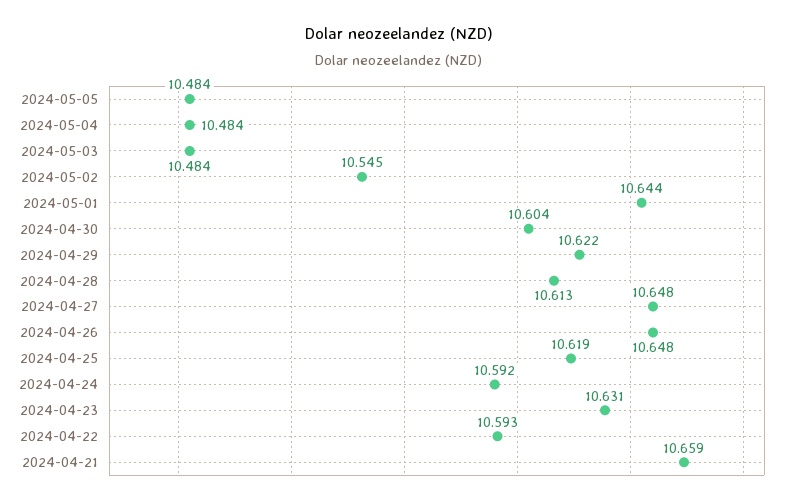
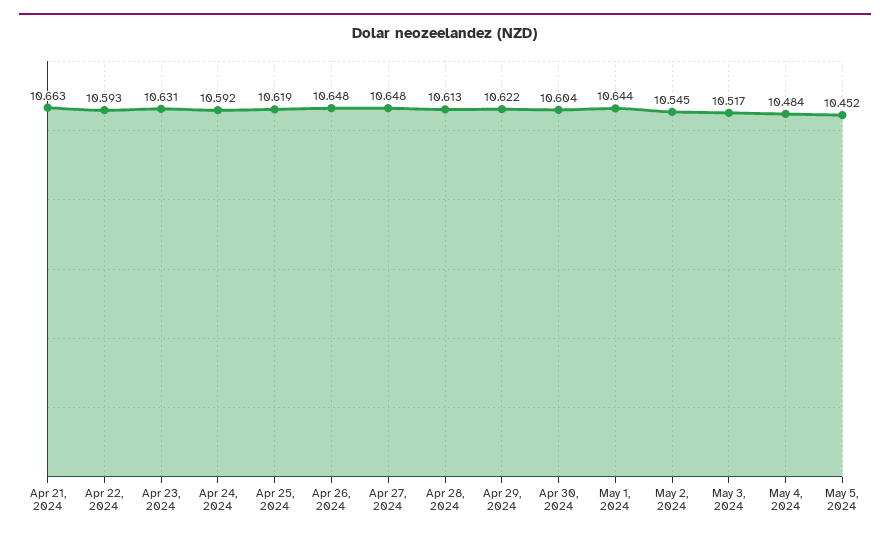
2024-05-05: 10.484 -> 10.452
2024-05-03: 10.484 -> 10.517
2024-04-21: 10.659 -> 10.663

